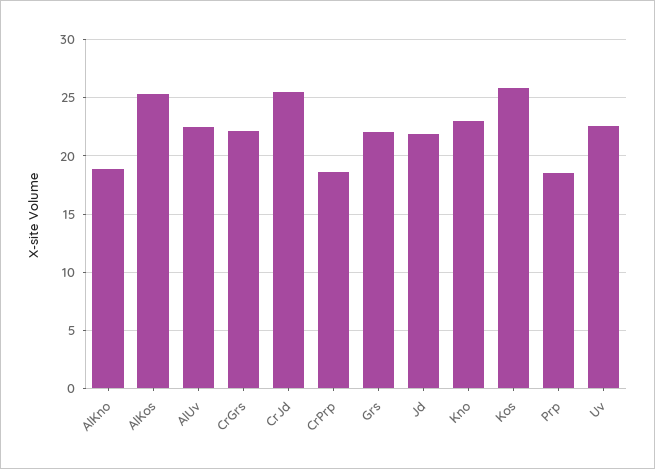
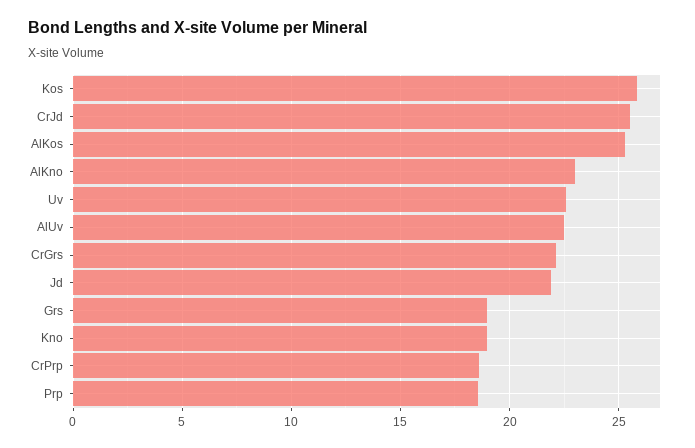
AlKno: 19 -> 23
Grs: 22 -> 19
Kno: 23 -> 19

